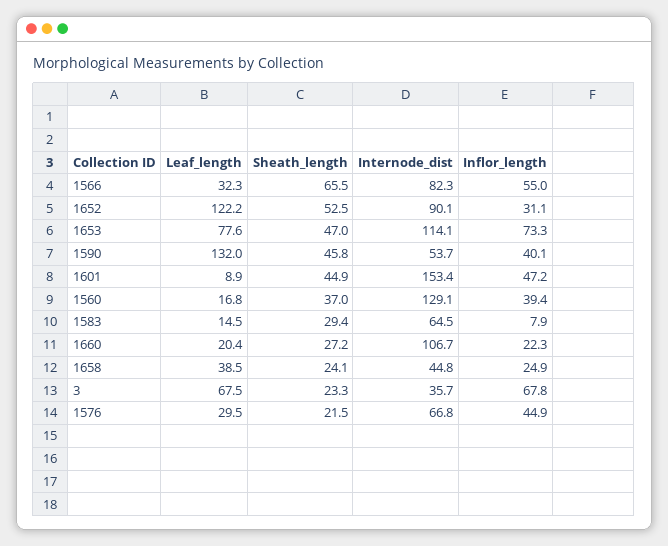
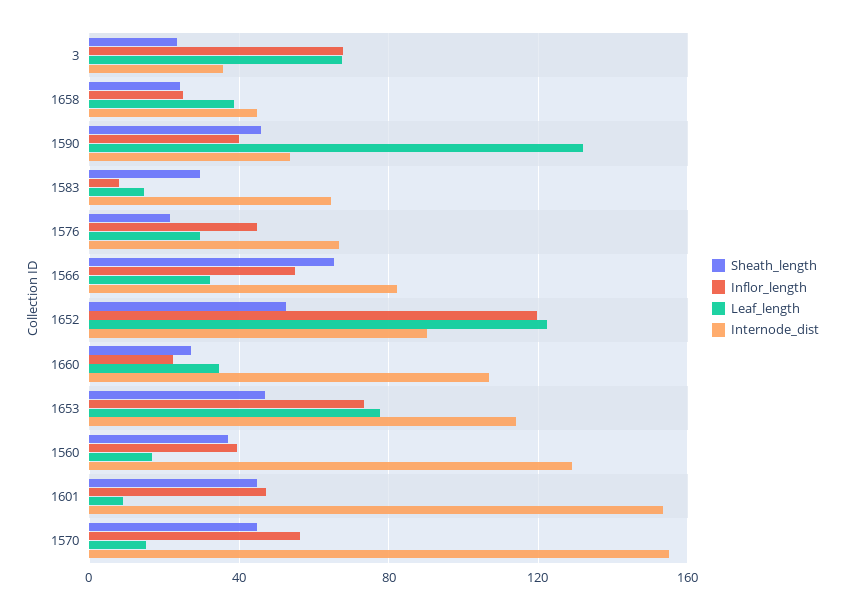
Inflor_length, 1652: 31.1 -> 120
Leaf_length, 1660: 20.4 -> 35
Sheath_length, 1570: none -> 45
Inflor_length, 1570: none -> 55
Leaf_length, 1570: none -> 15
Internode_dist, 1570: none -> 155

